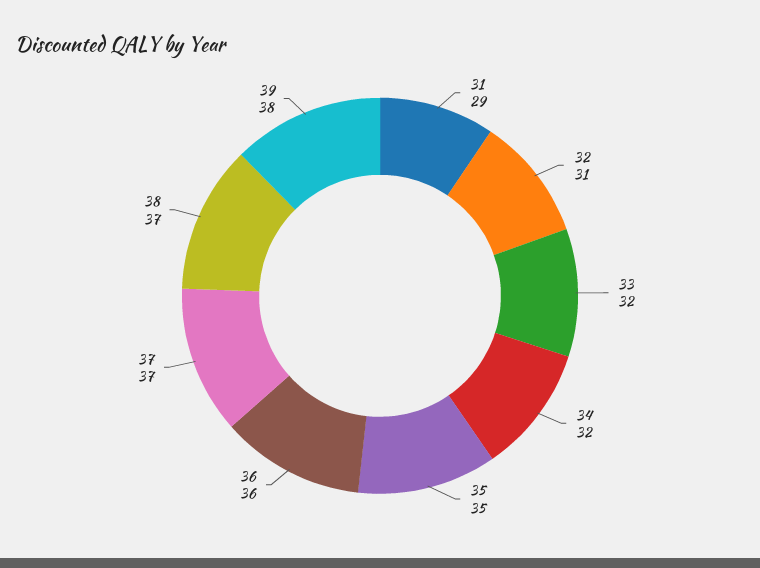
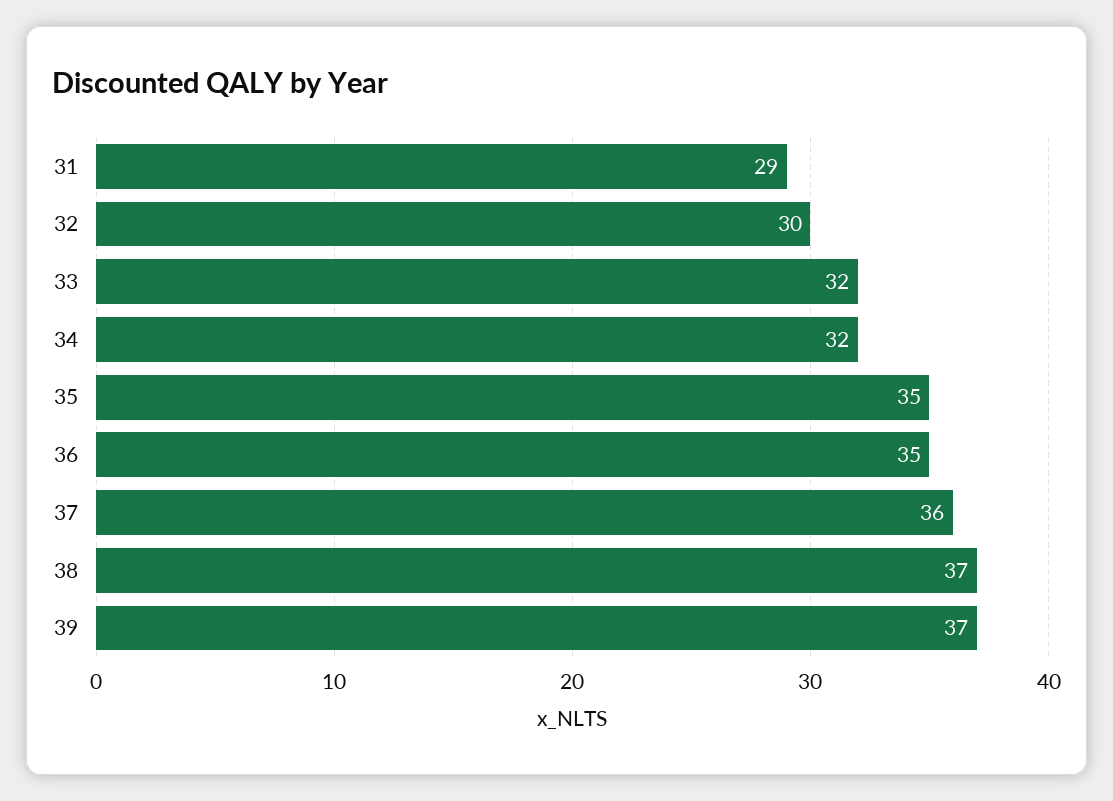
32: 31 -> 30
36: 36 -> 35
37: 37 -> 36
39: 38 -> 37

